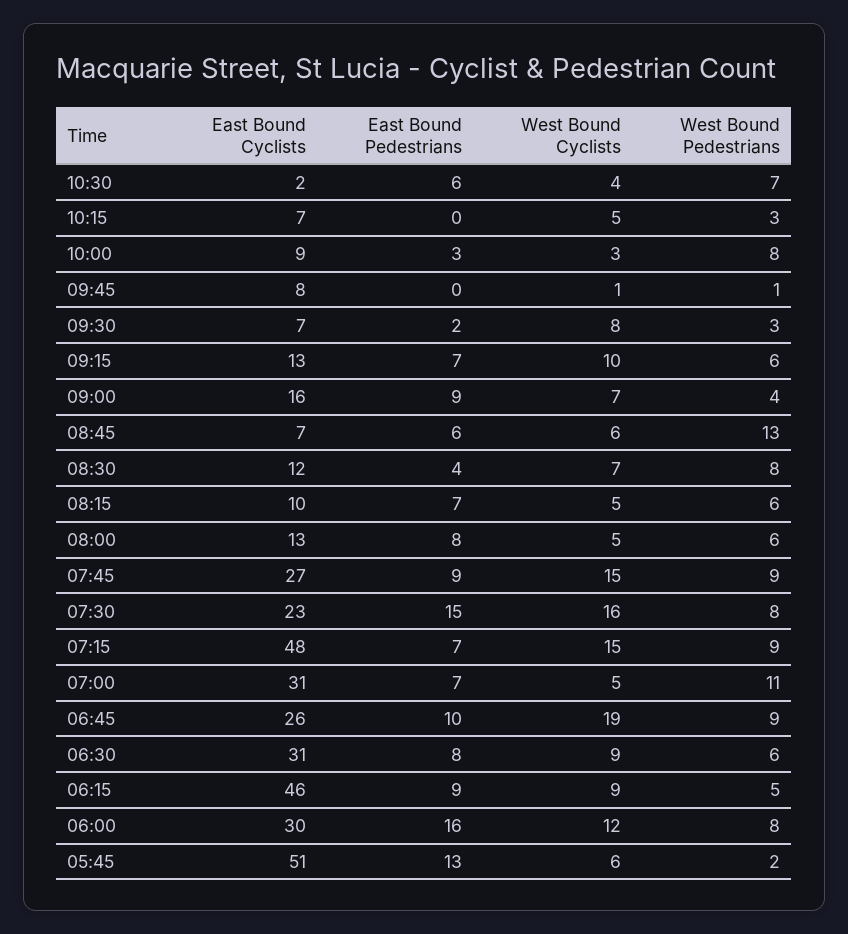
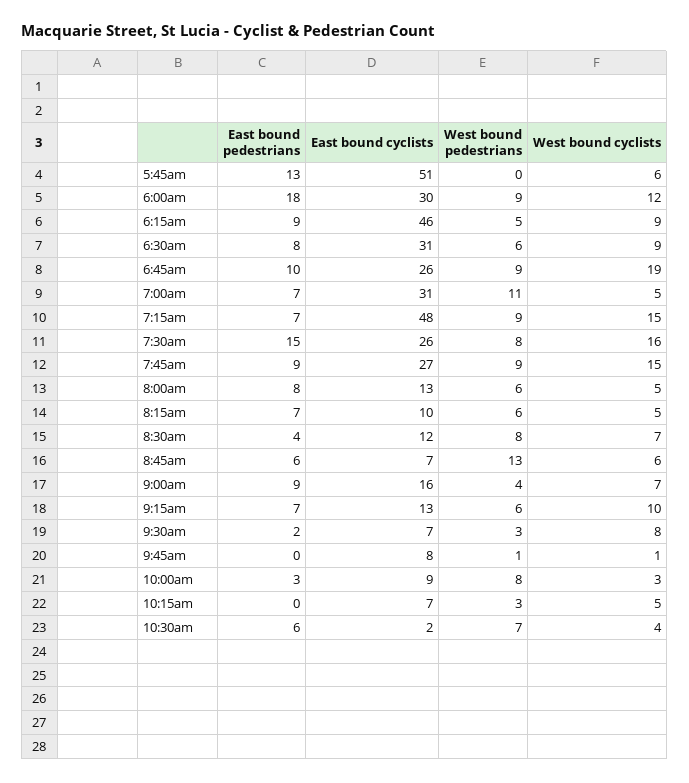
East Bound Cyclists, 07:30: 23 -> 26
East Bound Pedestrians, 06:00: 16 -> 18
West Bound Pedestrians, 06:00: 8 -> 9
West Bound Pedestrians, 05:45: 2 -> 0

